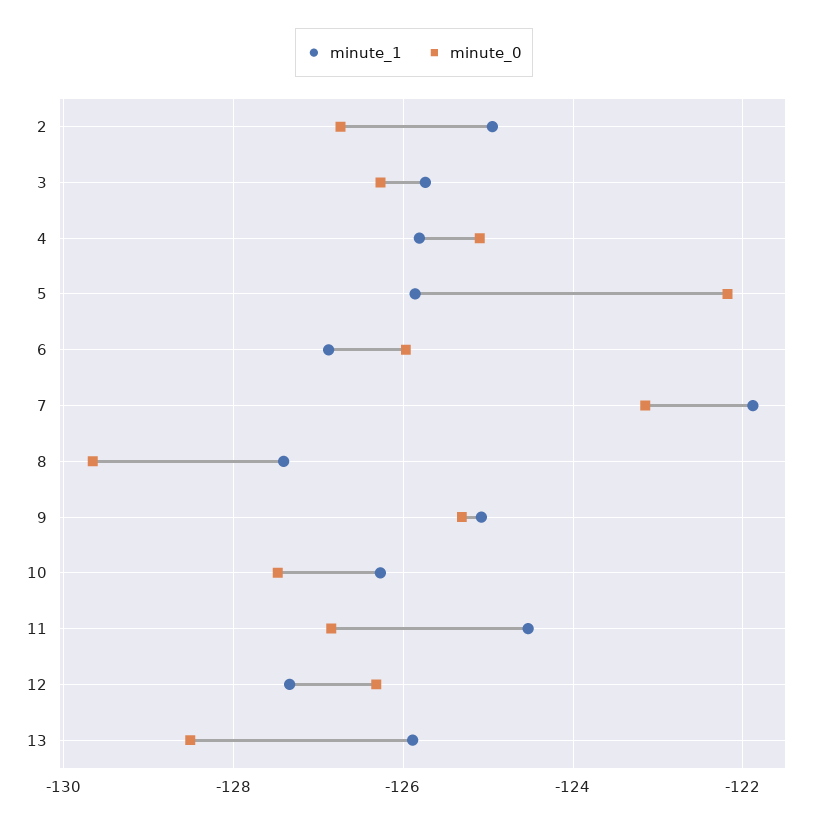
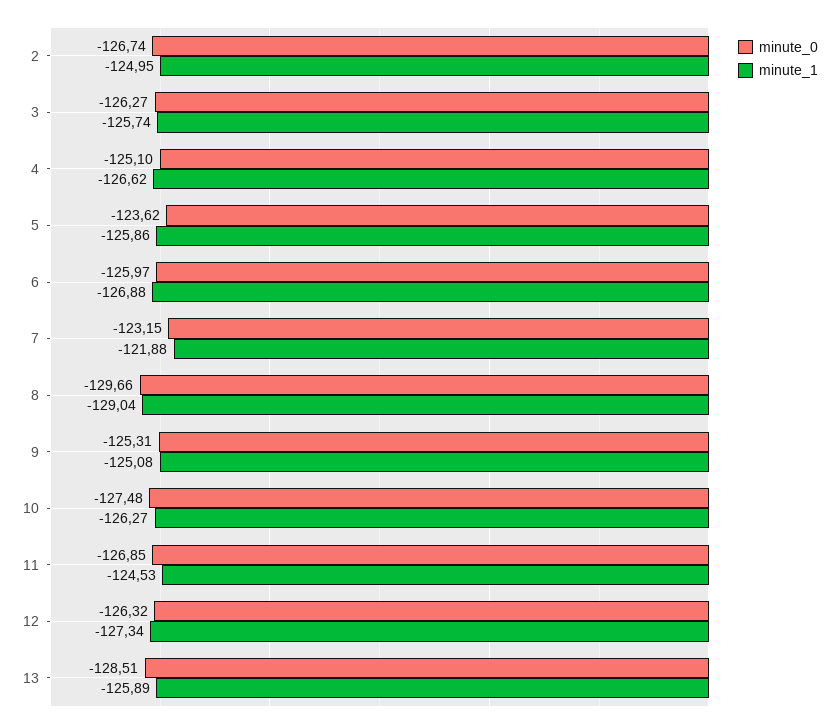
minute_1, 4: -125.8 -> -126.62
minute_0, 5: -122.2 -> -123.62
minute_1, 8: -127.4 -> -129.04

